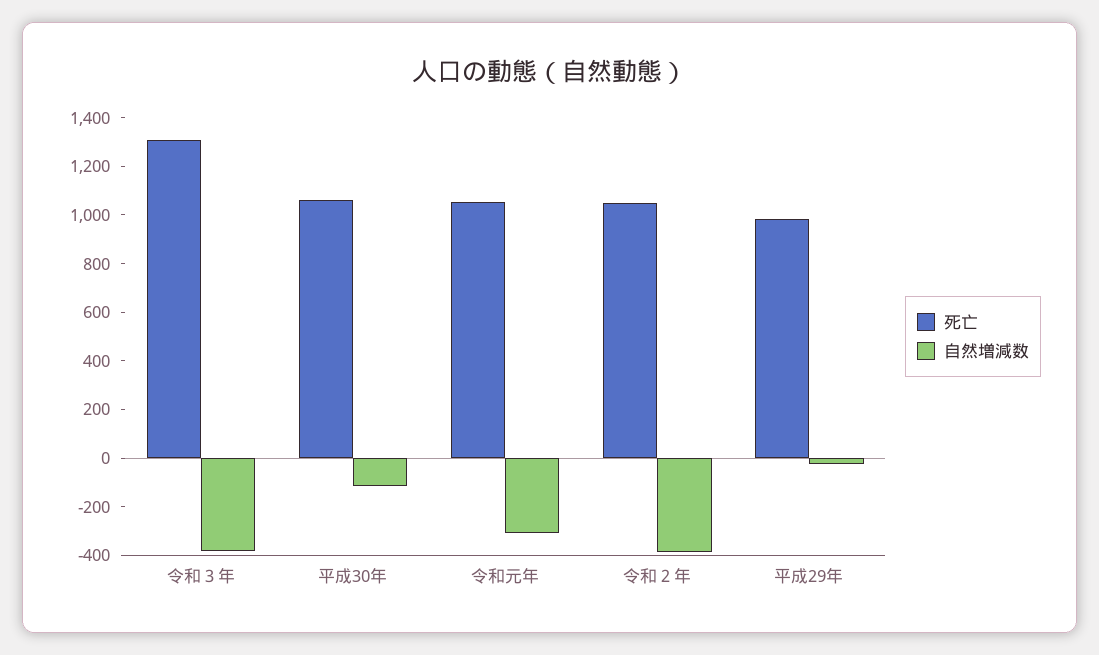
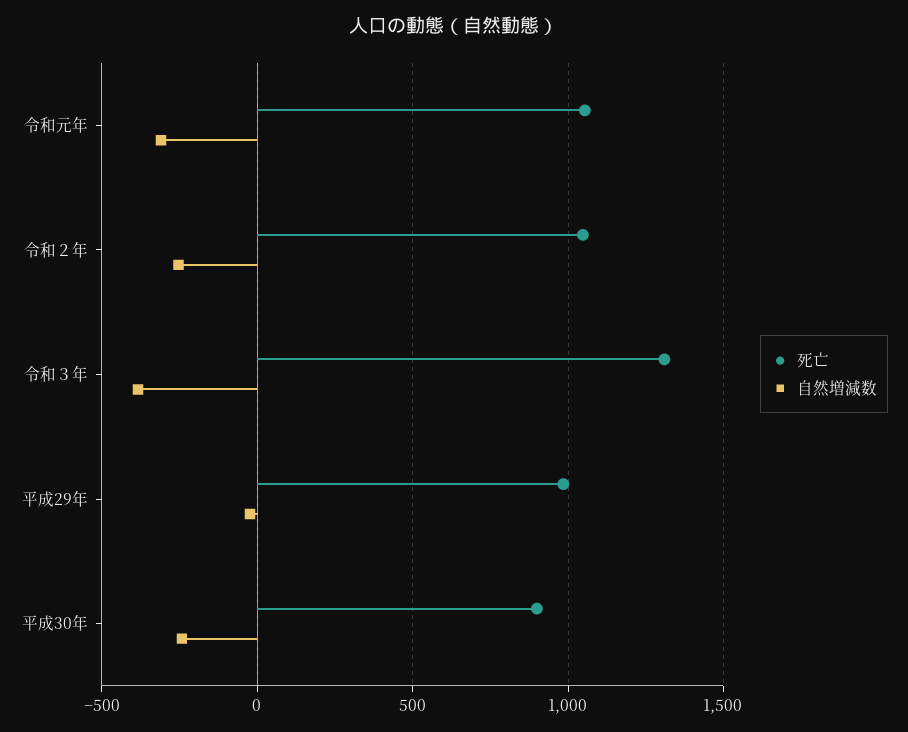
死亡, 平成30年: 1050 -> 900
自然増減数, 平成30年: -100 -> -250
自然増減数, 令和２年: -400 -> -250

